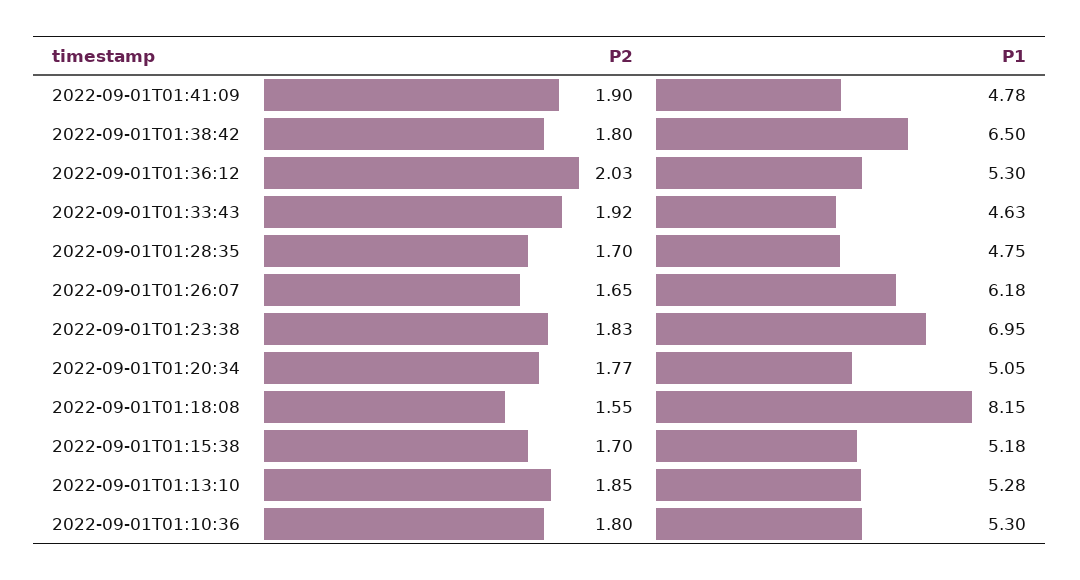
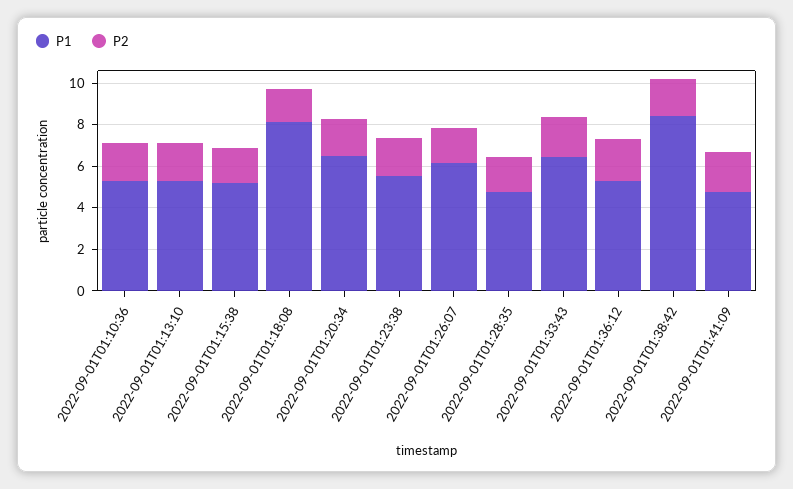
P1, 2022-09-01T01:38:42: 6.5 -> 8.5
P1, 2022-09-01T01:33:43: 4.63 -> 6.5
P1, 2022-09-01T01:23:38: 6.95 -> 5.5
P1, 2022-09-01T01:20:34: 5.05 -> 6.5

